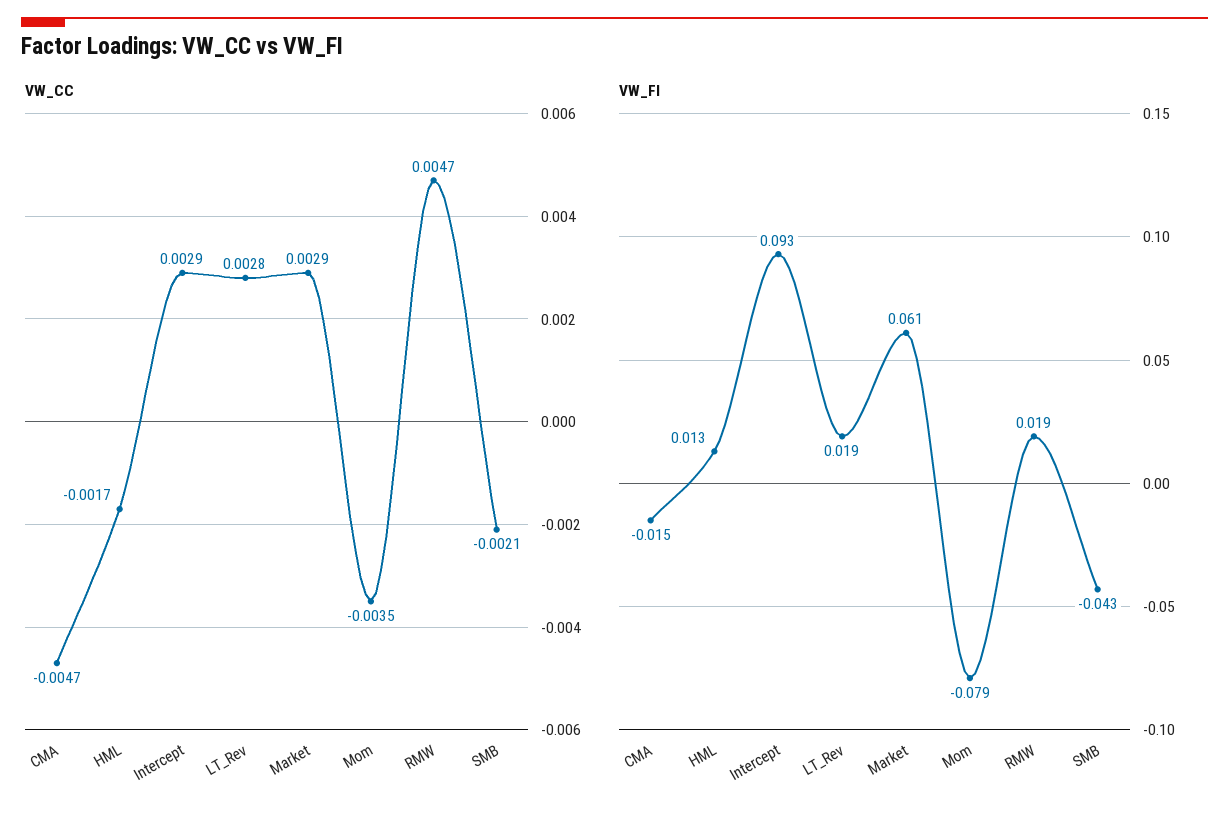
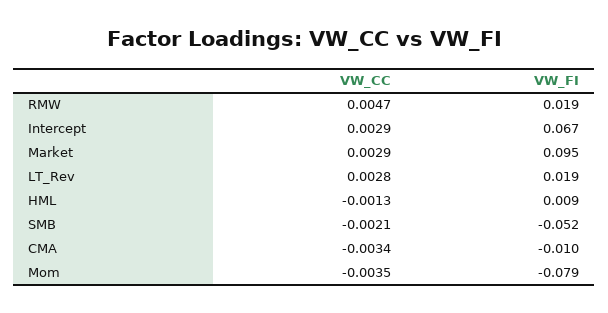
VW_CC, CMA: -0.0047 -> -0.0034
VW_CC, HML: -0.0017 -> -0.0013
VW_FI, CMA: -0.015 -> -0.01
VW_FI, HML: 0.013 -> 0.009
VW_FI, Intercept: 0.093 -> 0.067
VW_FI, Market: 0.061 -> 0.095
VW_FI, SMB: -0.043 -> -0.052

